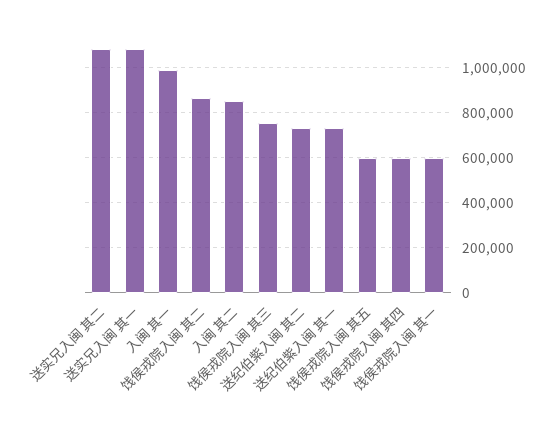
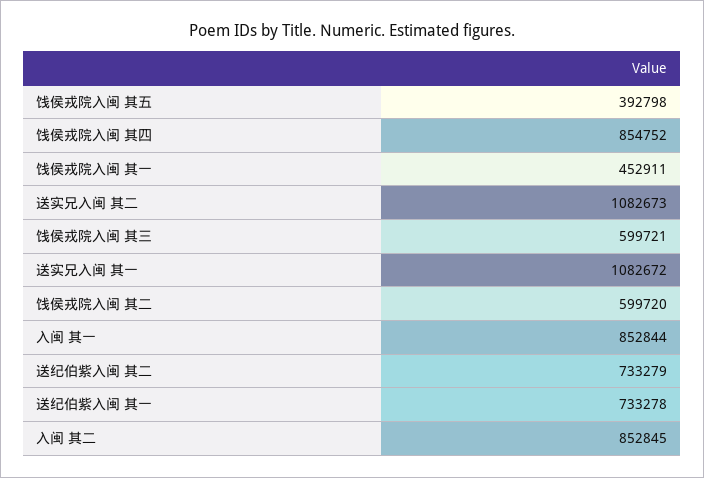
入闽 其一: 1000000 -> 852844
饯侯戎院入闽 其二: 850000 -> 599720
饯侯戎院入闽 其三: 750000 -> 599721
饯侯戎院入闽 其五: 600000 -> 392798
饯侯戎院入闽 其四: 600000 -> 854752
饯侯戎院入闽 其一: 600000 -> 452911

